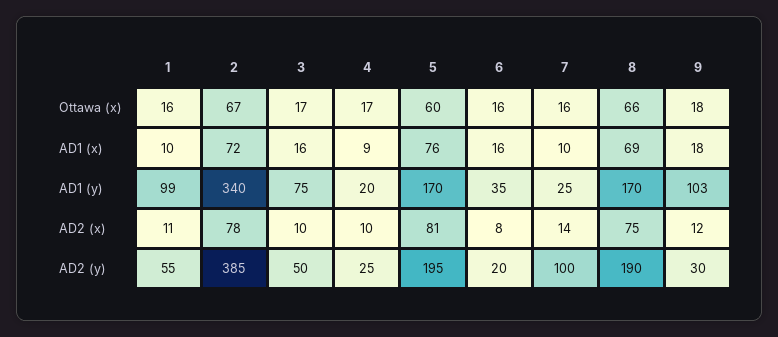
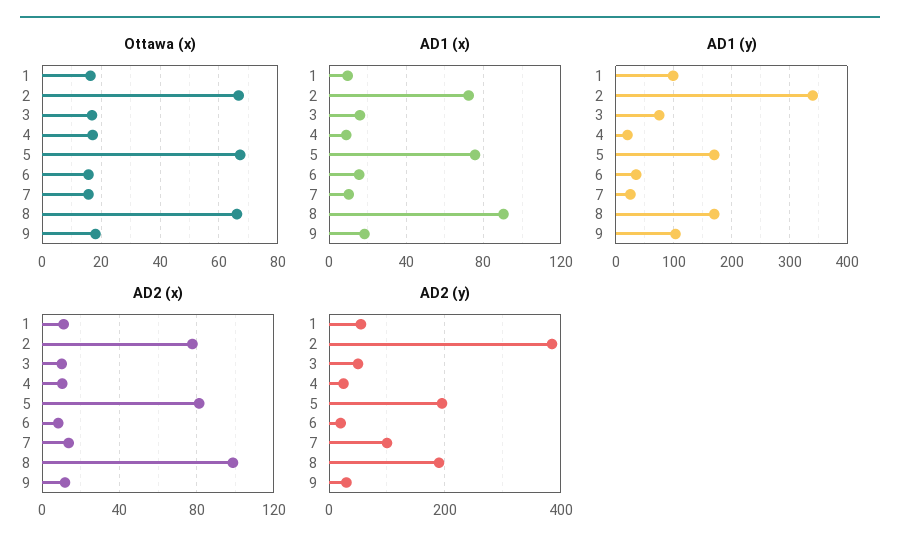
Ottawa (x), 5: 60 -> 67.5
AD1 (x), 8: 69 -> 90
AD2 (x), 8: 75 -> 100

